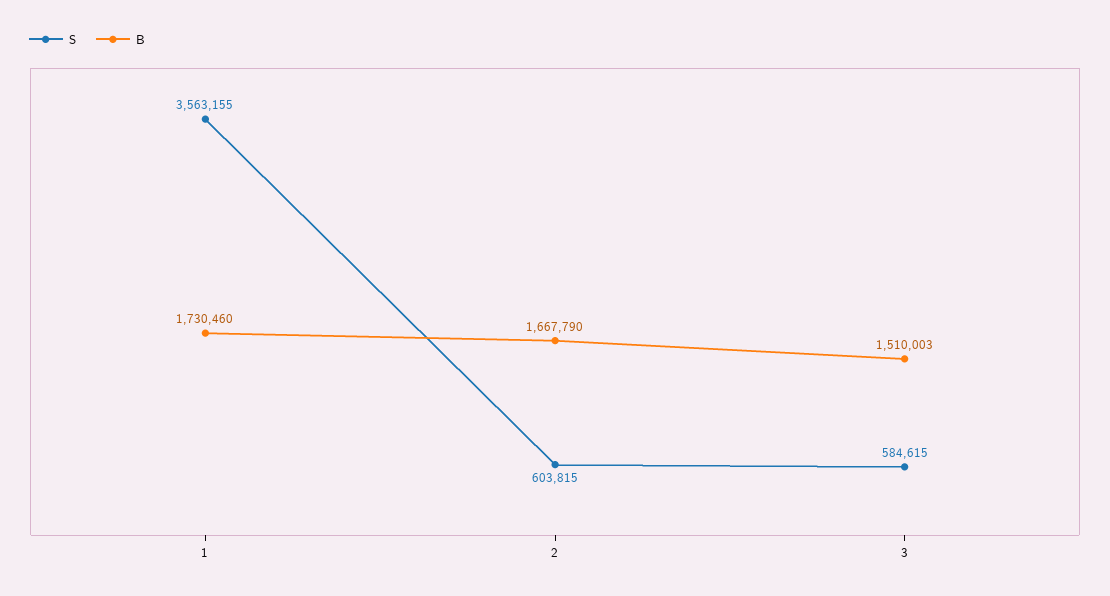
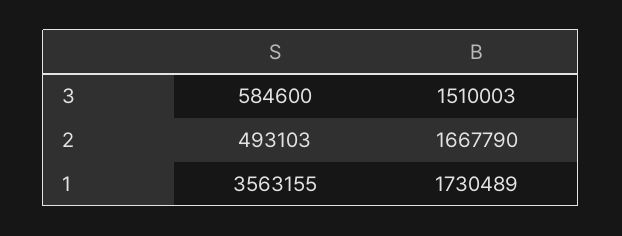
B, 1: 1730460 -> 1730489
S, 2: 603815 -> 493103
S, 3: 584615 -> 584600

